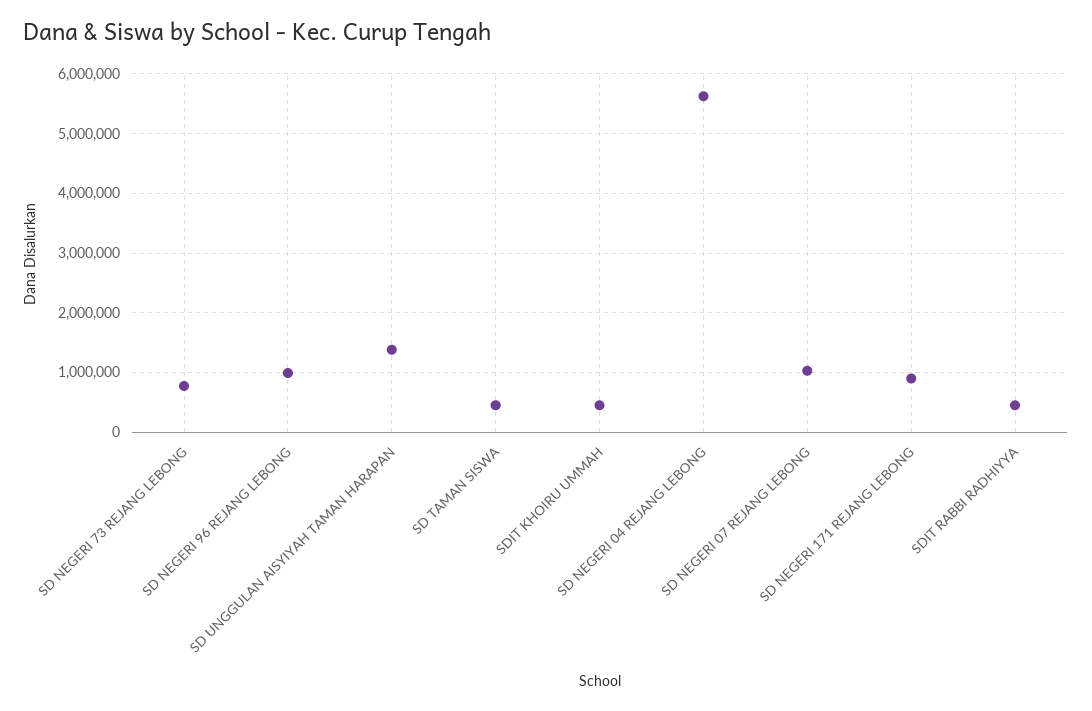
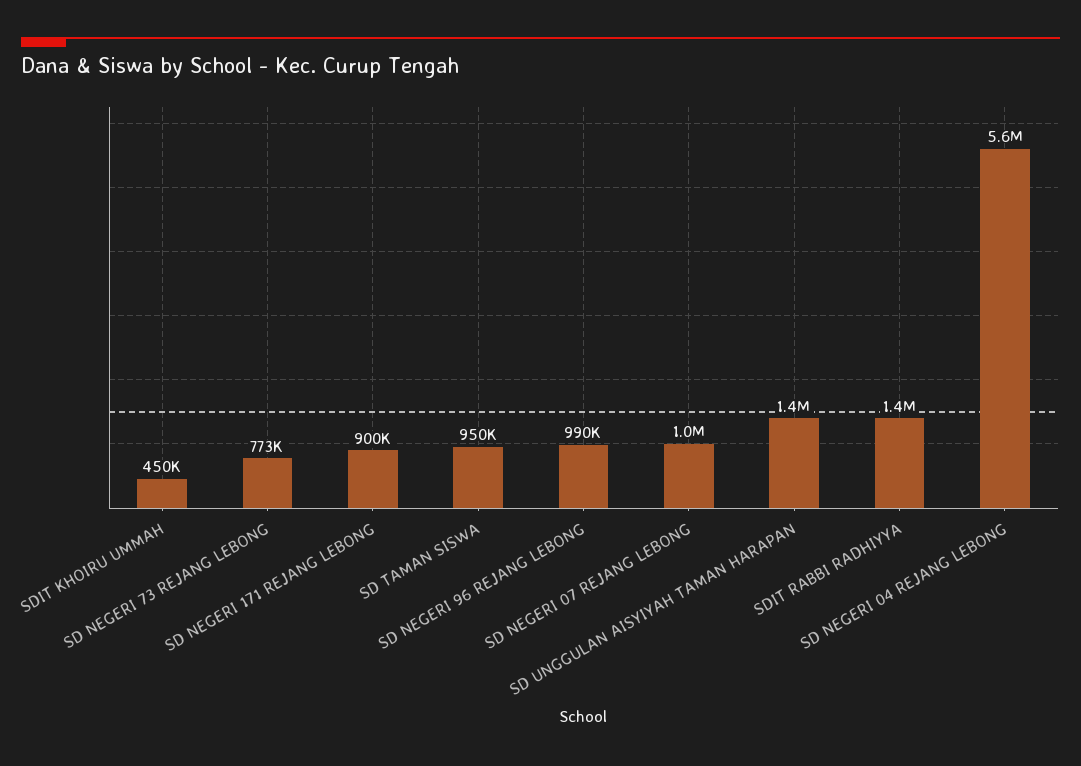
SD TAMAN SISWA: 400000 -> 950000
SDIT RABBI RADHIYYA: 400000 -> 1400000

